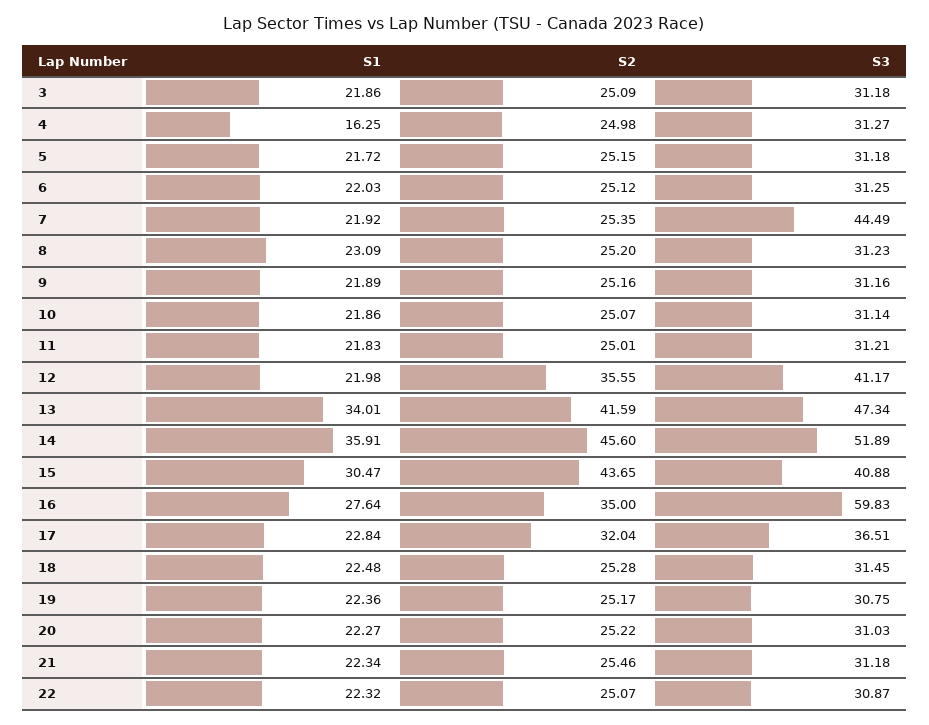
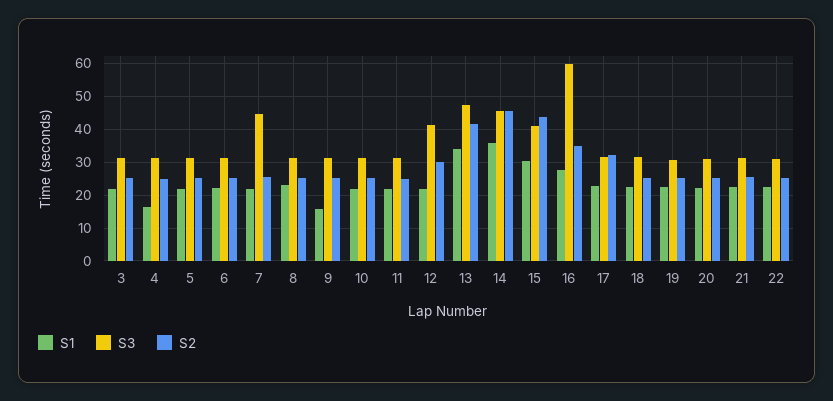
S1, 9: 21.89 -> 16
S2, 12: 35.55 -> 30
S3, 14: 51.89 -> 46
S3, 17: 36.51 -> 32

